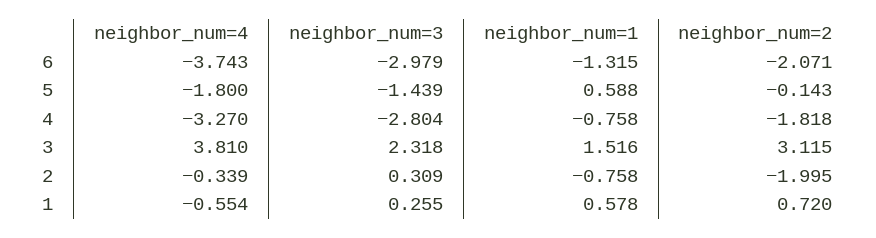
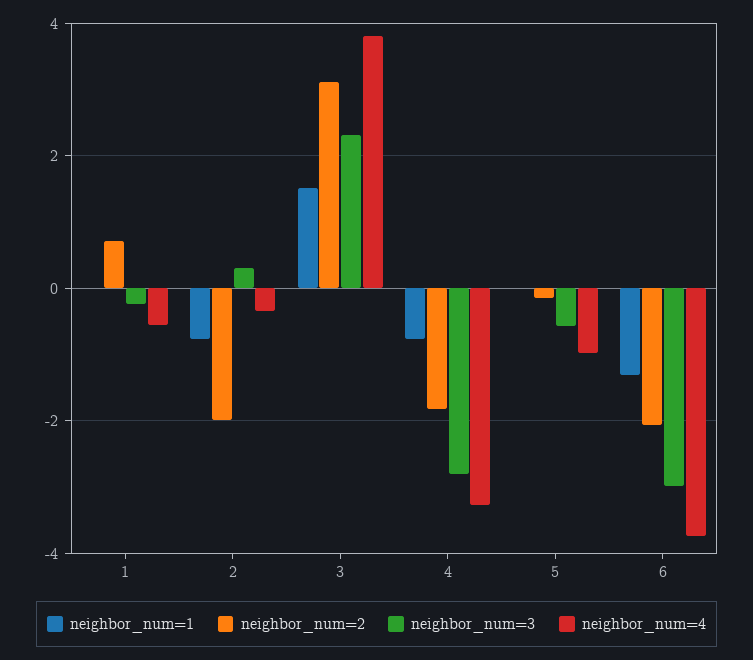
neighbor_num=4, 5: -1.8 -> -1
neighbor_num=3, 5: -1.439 -> -0.6
neighbor_num=1, 5: 0.588 -> 0
neighbor_num=3, 1: 0.255 -> -0.2
neighbor_num=1, 1: 0.578 -> 0

